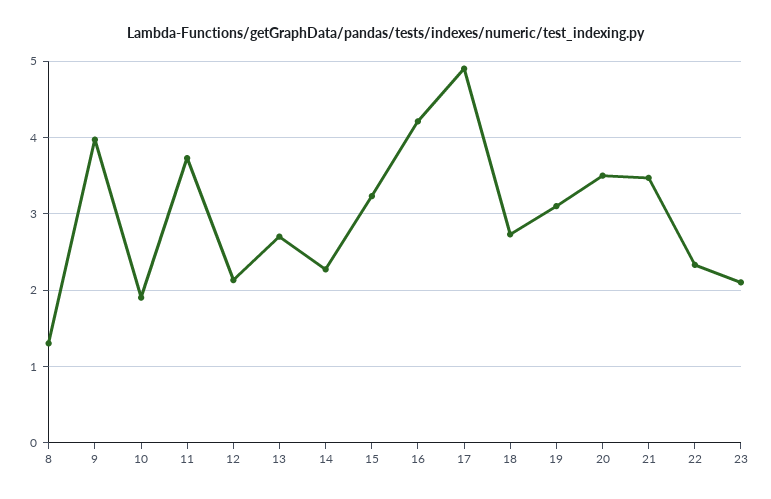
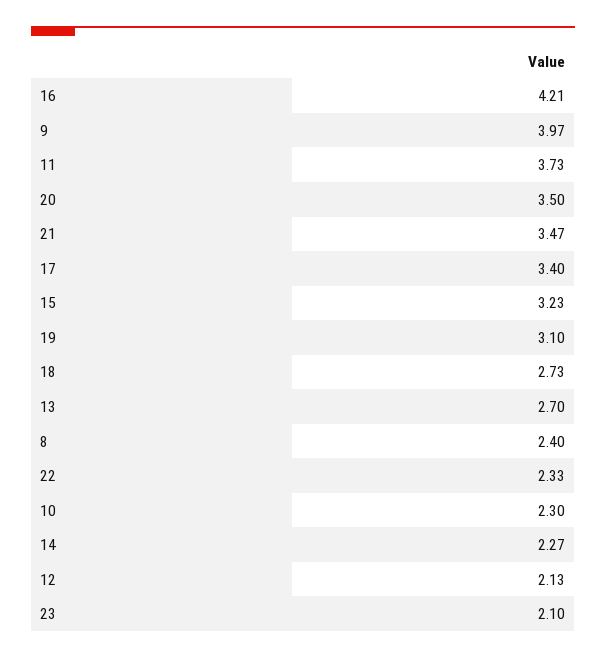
8: 1.3 -> 2.4
10: 1.9 -> 2.3
17: 4.9 -> 3.4

